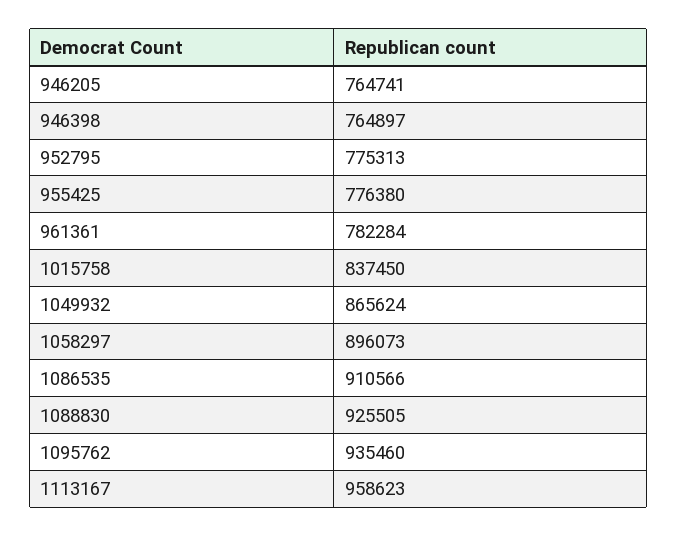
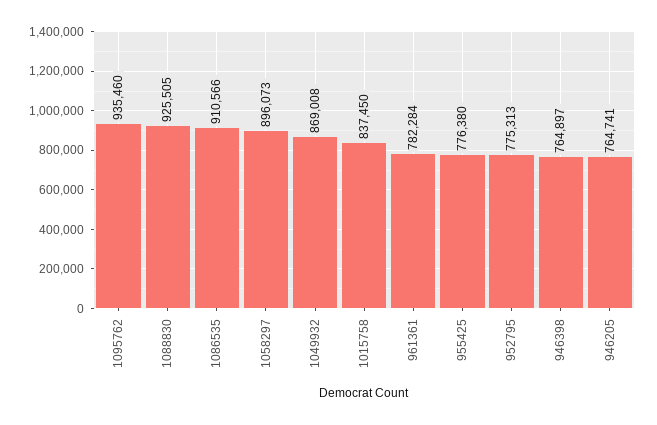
1049932: 865624 -> 869008
1113167: 958623 -> none

